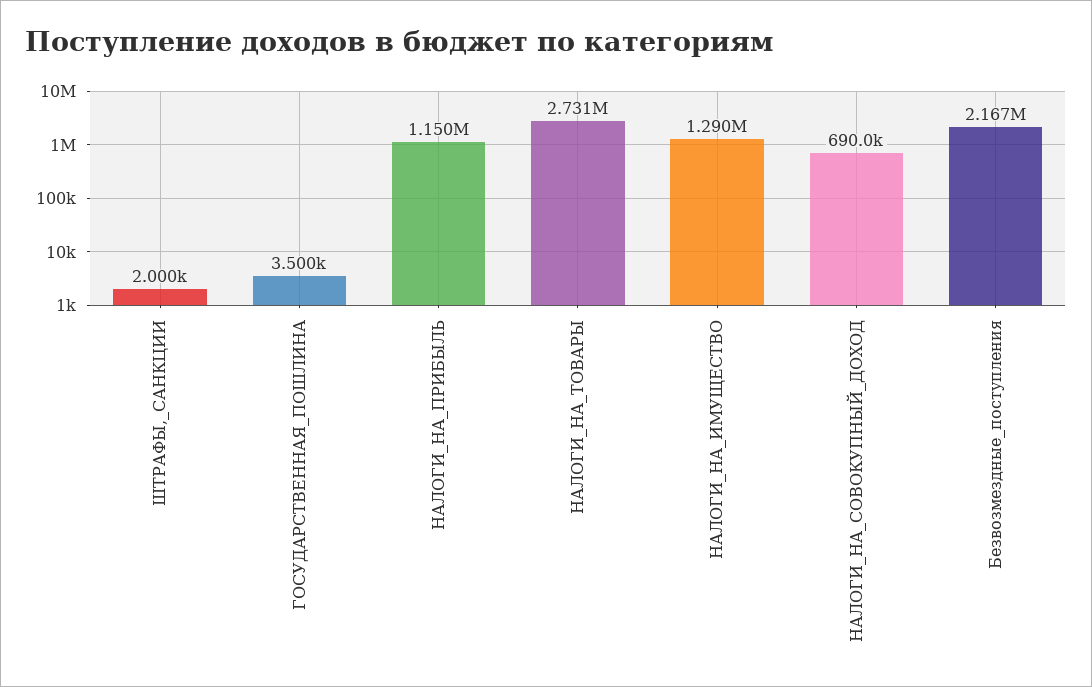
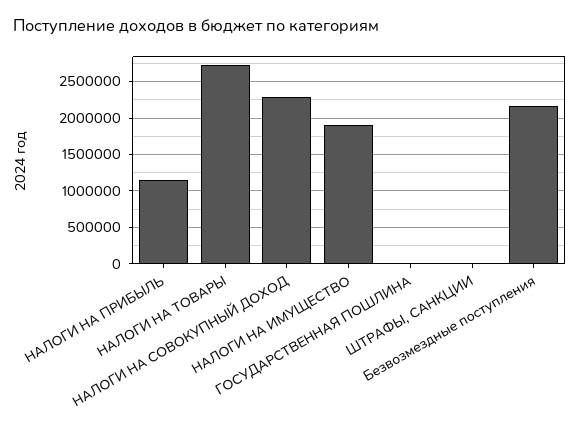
НАЛОГИ_НА_ИМУЩЕСТВО: 1290000 -> 1900000
НАЛОГИ_НА_СОВОКУПНЫЙ_ДОХОД: 690000 -> 2300000

